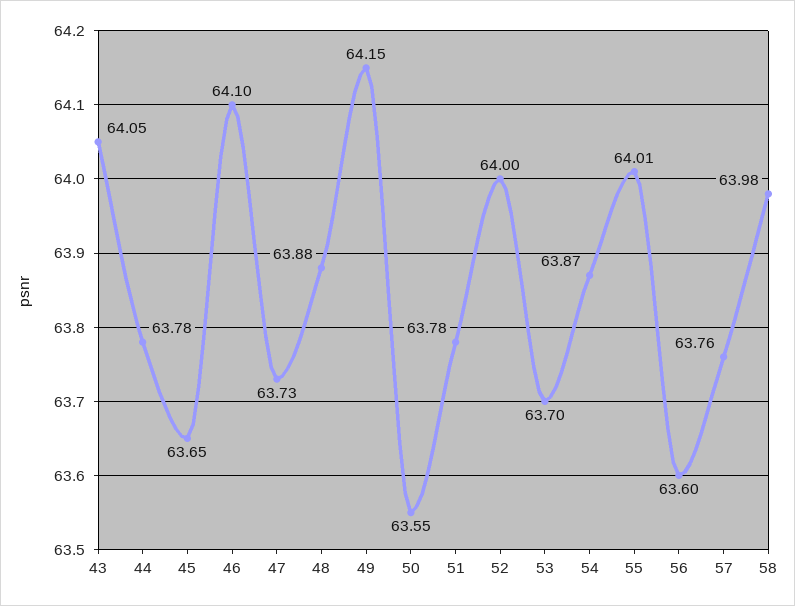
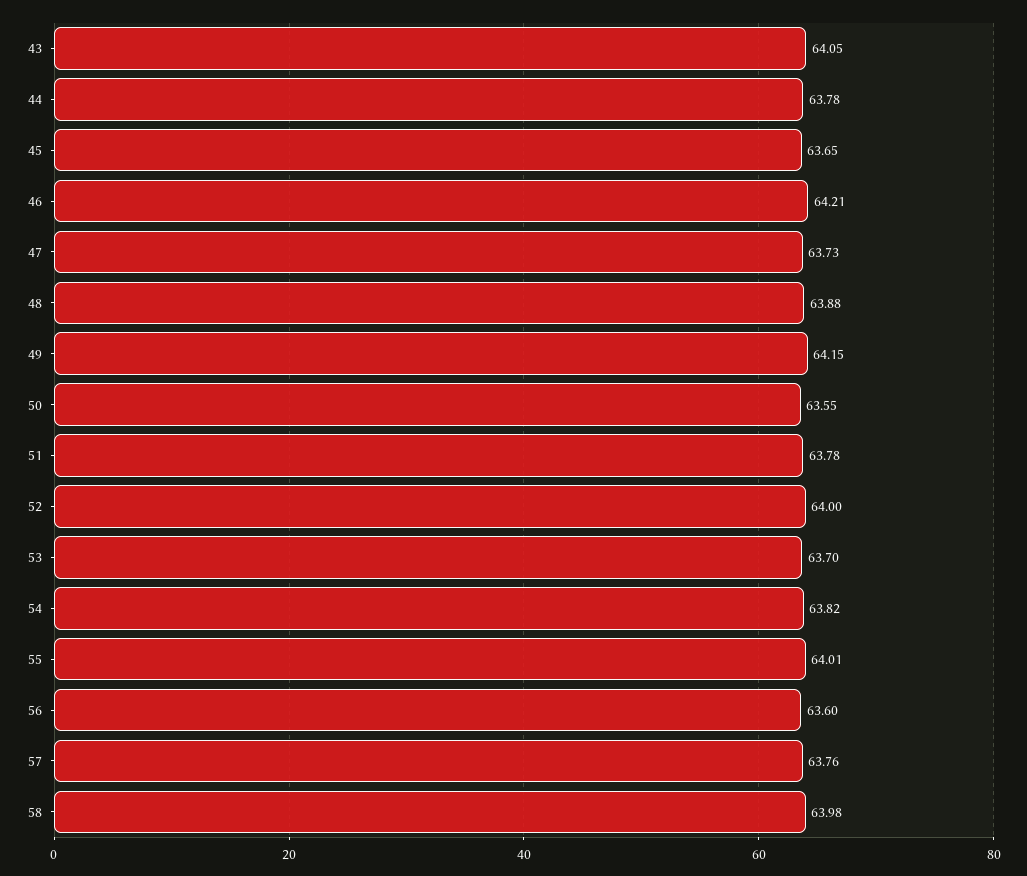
46: 64.1 -> 64.21
54: 63.87 -> 63.82

